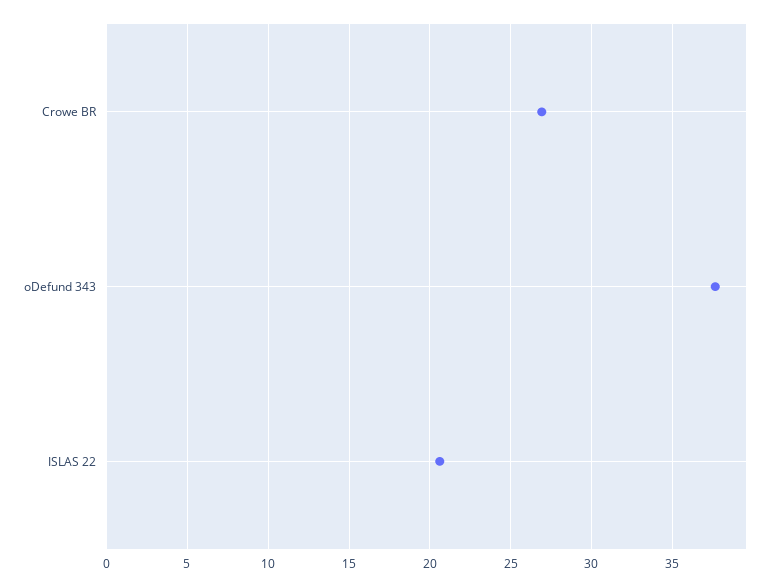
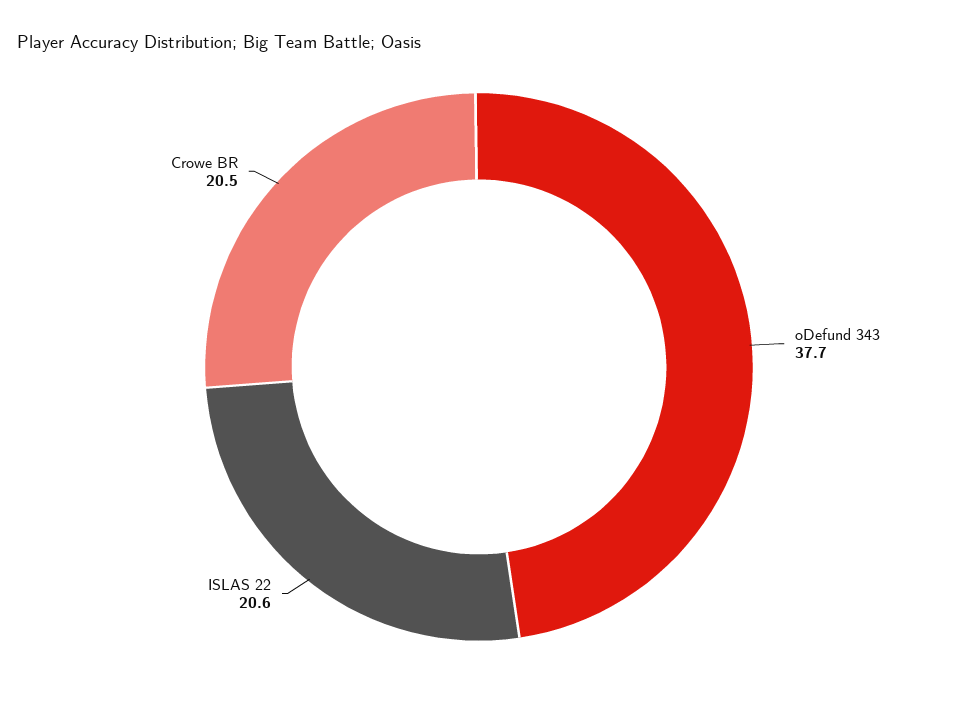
Crowe BR: 27 -> 20.5

